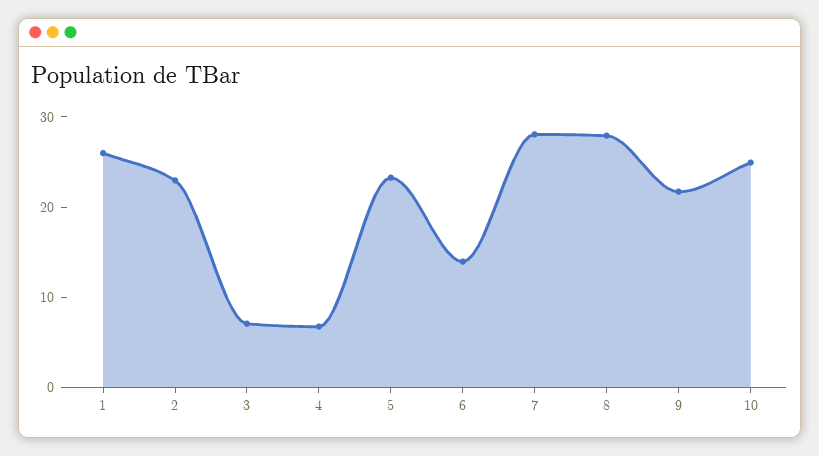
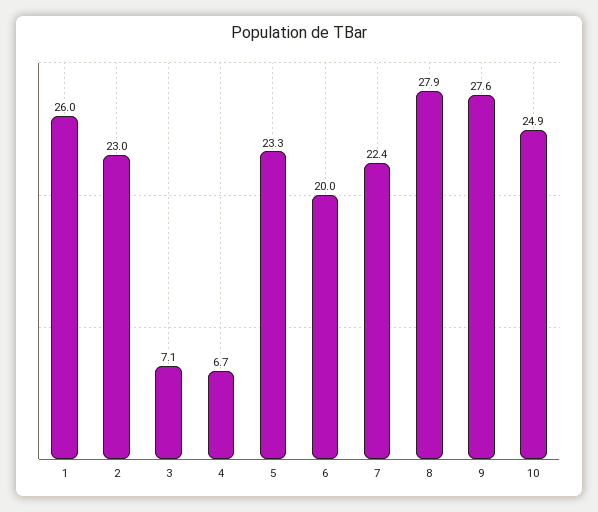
6: 14 -> 20
7: 28 -> 22.4
9: 22 -> 27.6

